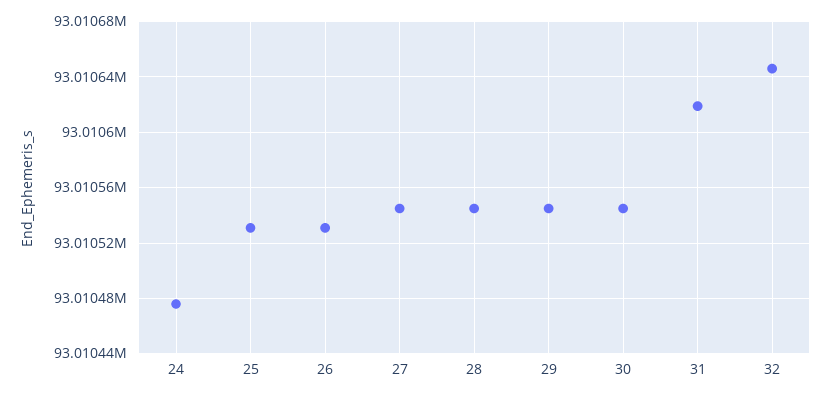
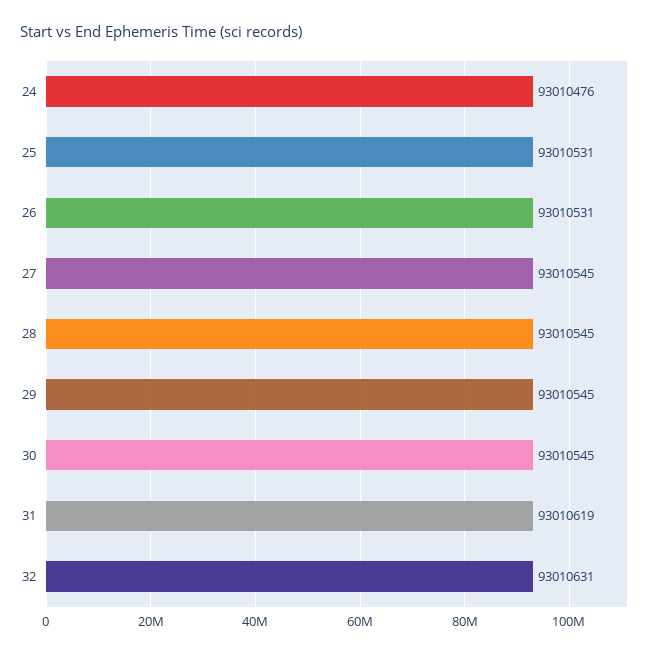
32: 93010645 -> 93010631

